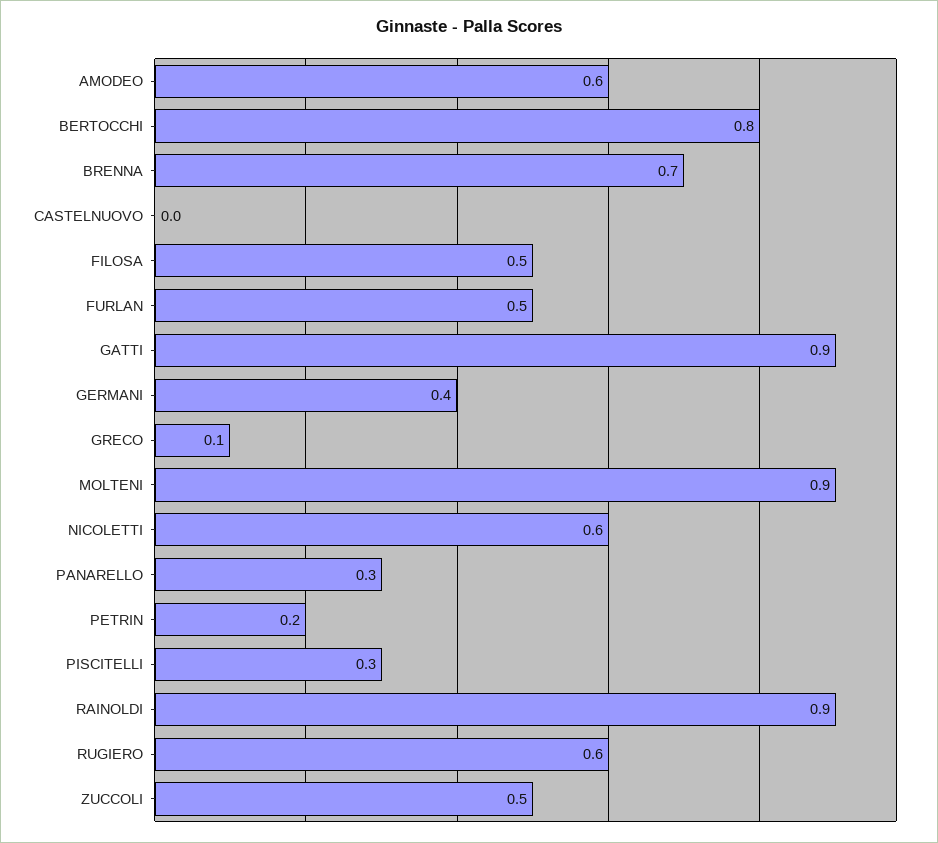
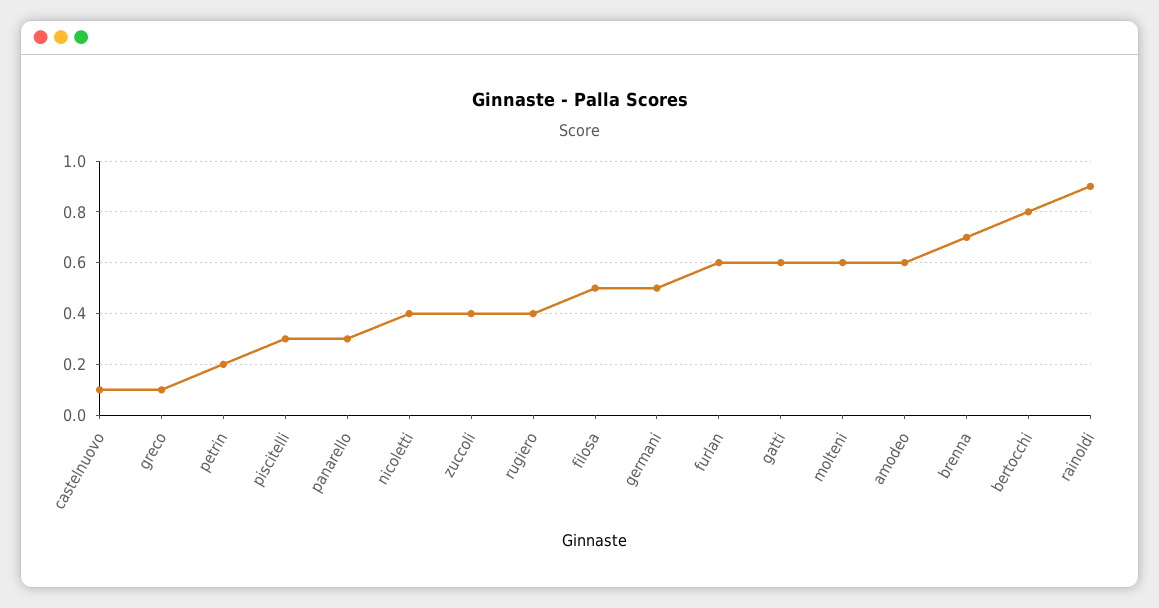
CASTELNUOVO: 0 -> 0.1
FURLAN: 0.5 -> 0.6
GATTI: 0.9 -> 0.6
GERMANI: 0.4 -> 0.5
MOLTENI: 0.9 -> 0.6
NICOLETTI: 0.6 -> 0.4
RUGIERO: 0.6 -> 0.4
ZUCCOLI: 0.5 -> 0.4

